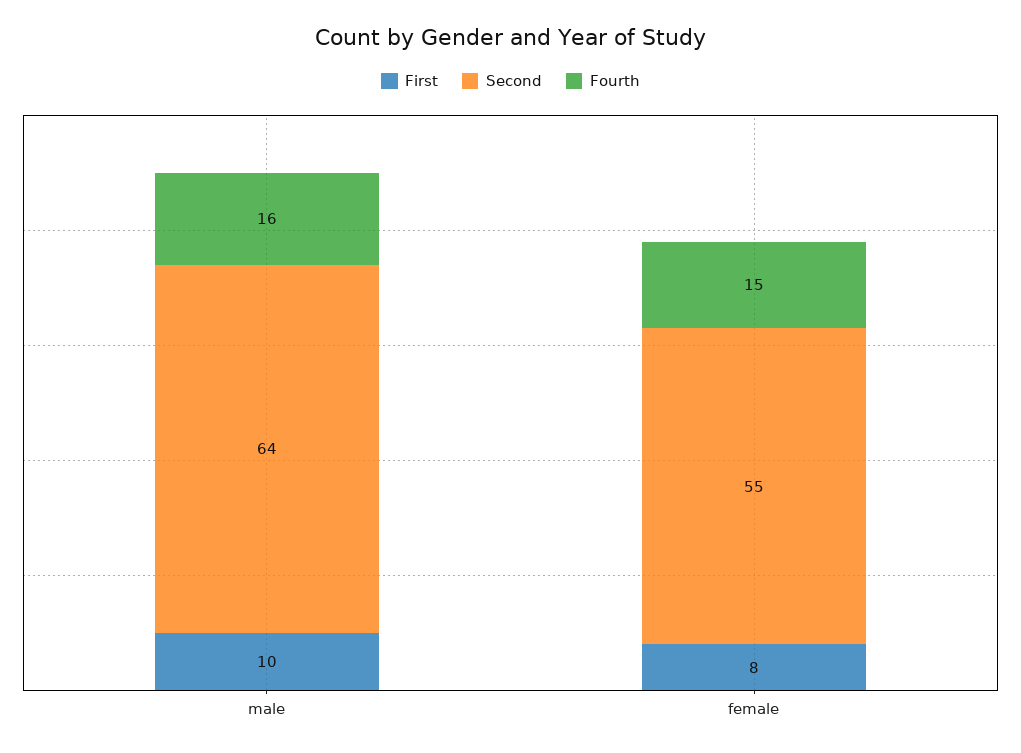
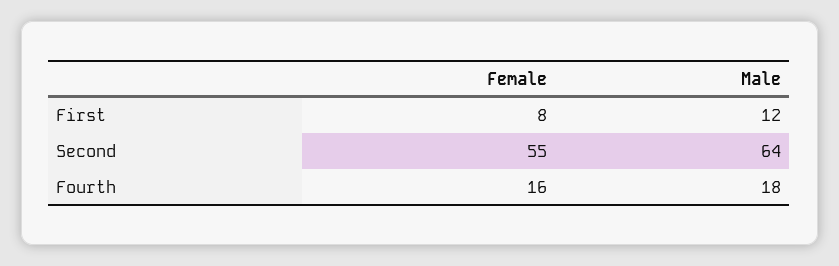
First, male: 10 -> 12
Fourth, male: 16 -> 18
Fourth, female: 15 -> 16

